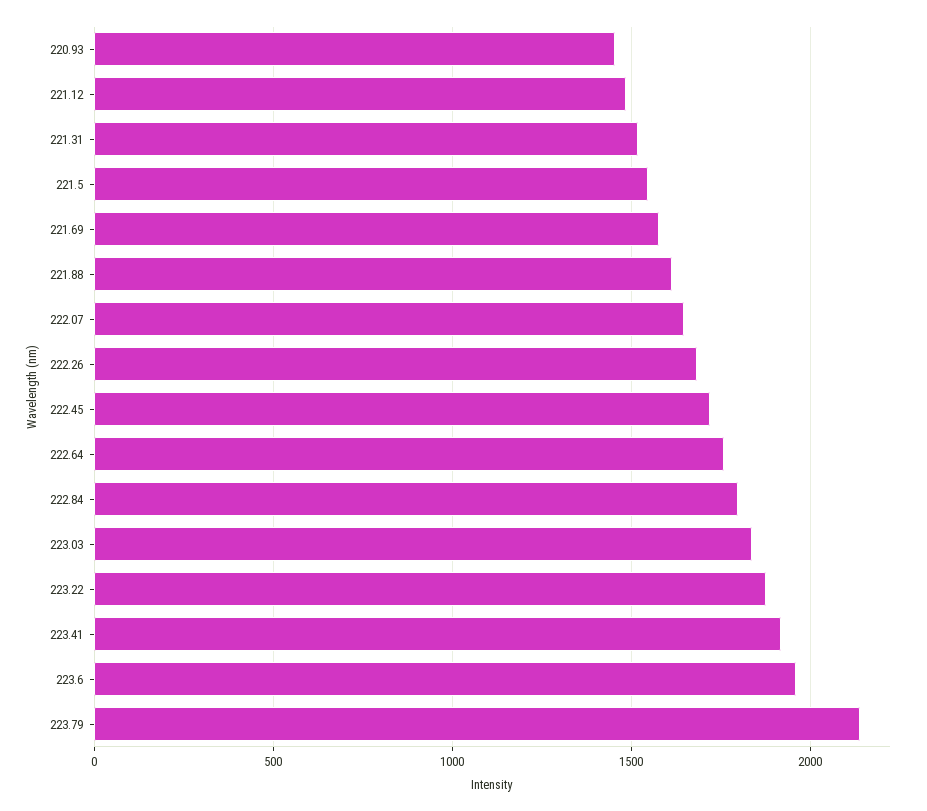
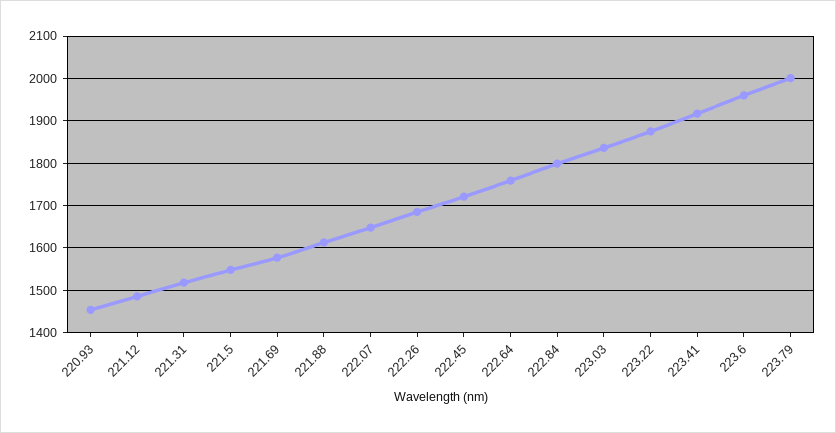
223.79: 2150 -> 2000

